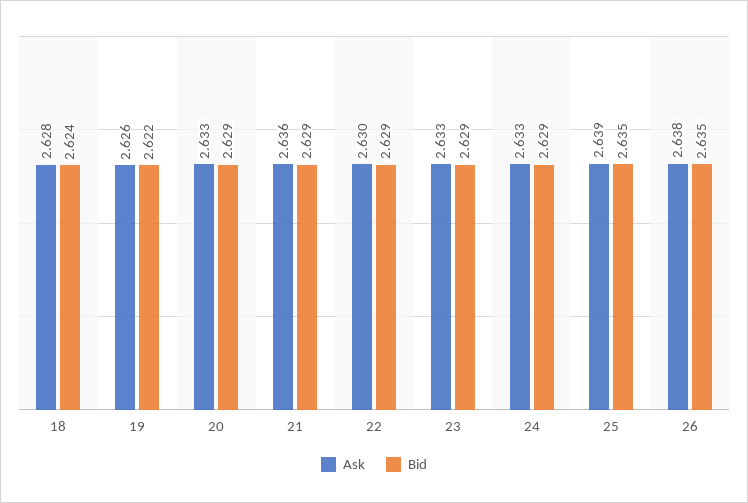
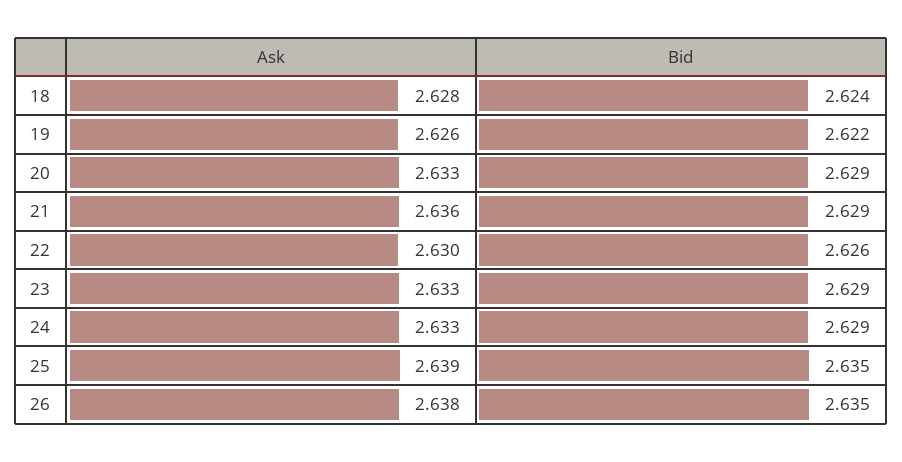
Bid, 22: 2.629 -> 2.626

